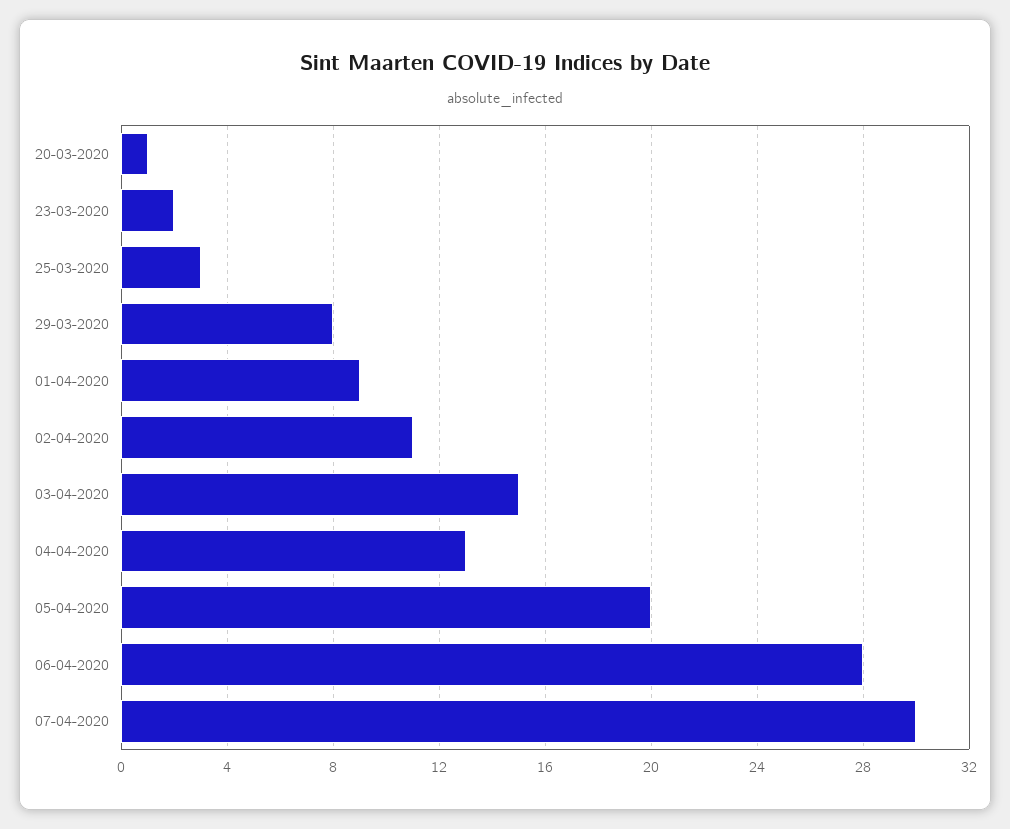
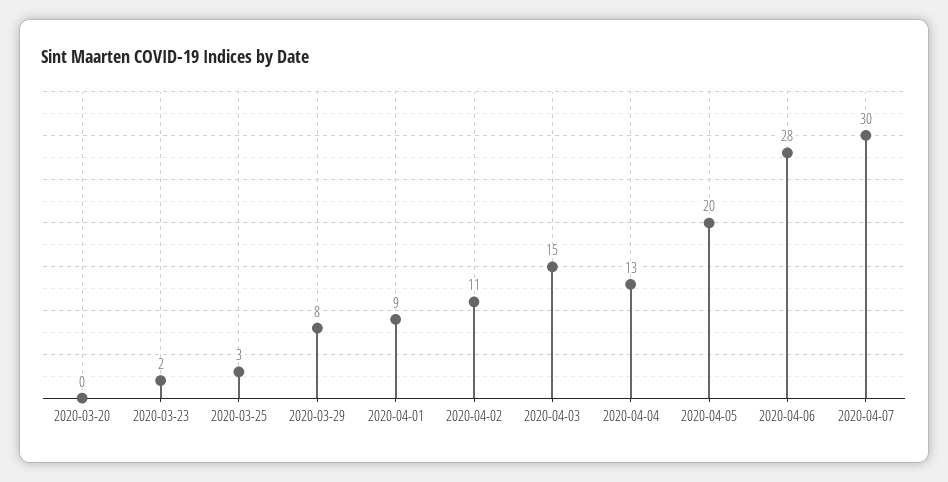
20-03-2020: 1 -> 0

